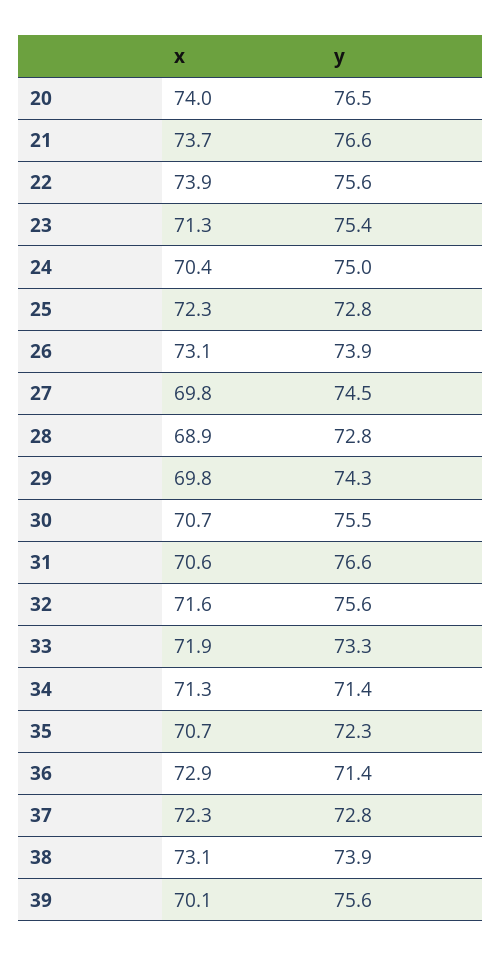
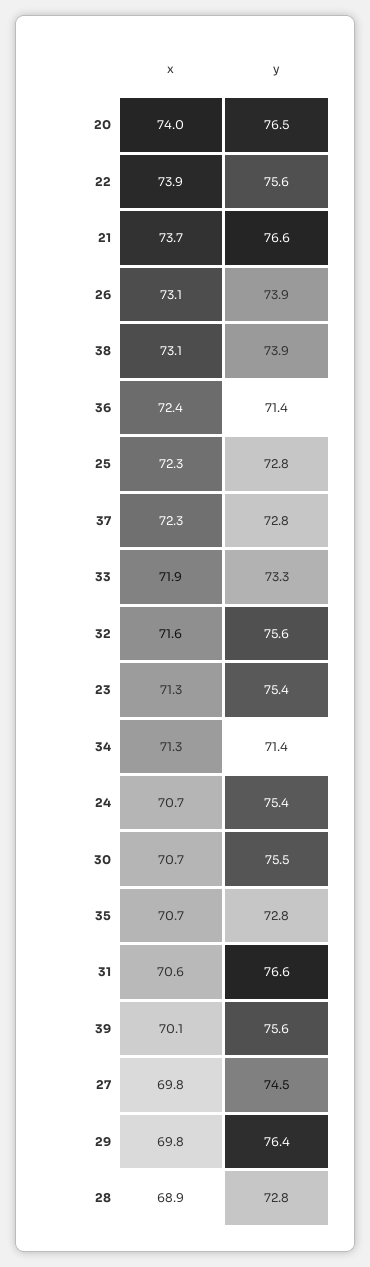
x, 24: 70.4 -> 70.7
y, 24: 75 -> 75.4
y, 29: 74.3 -> 76.4
y, 35: 72.3 -> 72.8
x, 36: 72.9 -> 72.4

